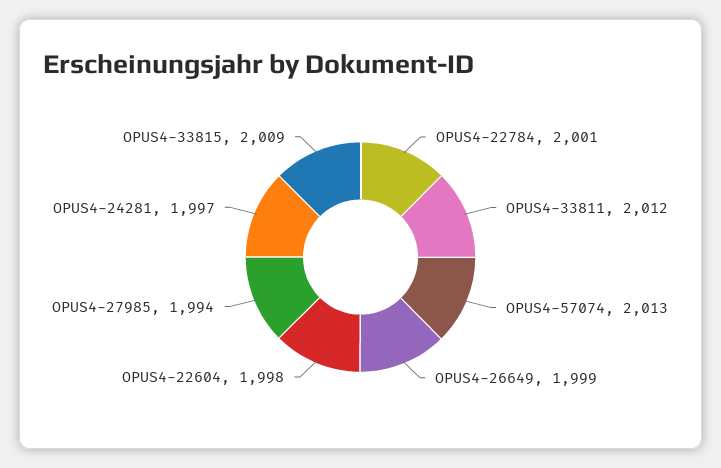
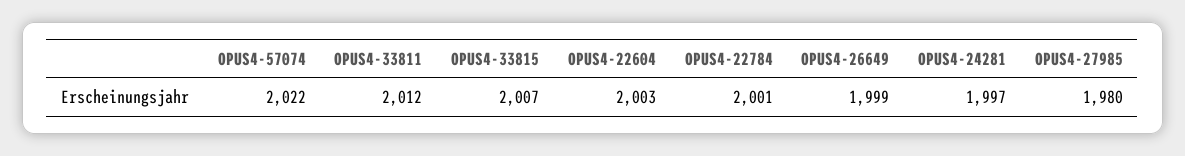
OPUS4-57074: 2013 -> 2022
OPUS4-22604: 1998 -> 2003
OPUS4-27985: 1994 -> 1980
OPUS4-33815: 2009 -> 2007

